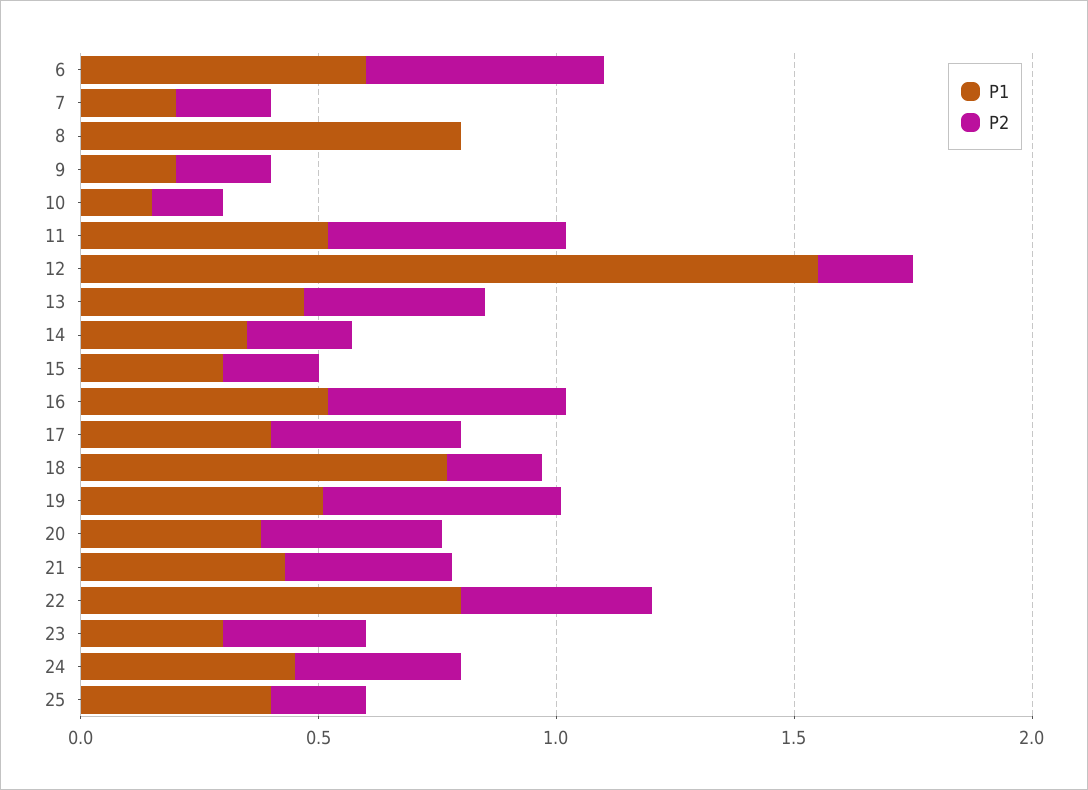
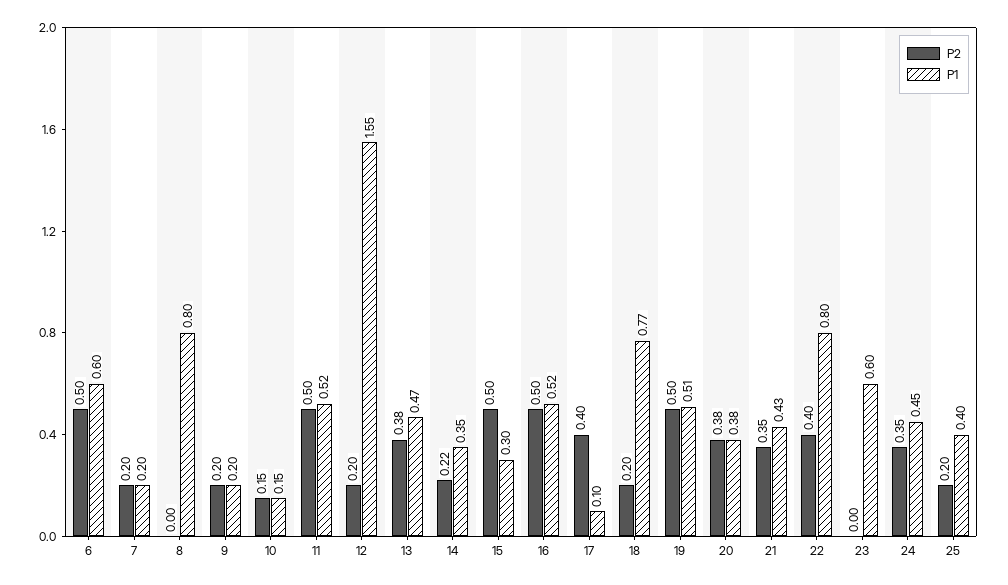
P2, 15: 0.2 -> 0.5
P1, 17: 0.4 -> 0.1
P1, 23: 0.3 -> 0.6
P2, 23: 0.3 -> 0

